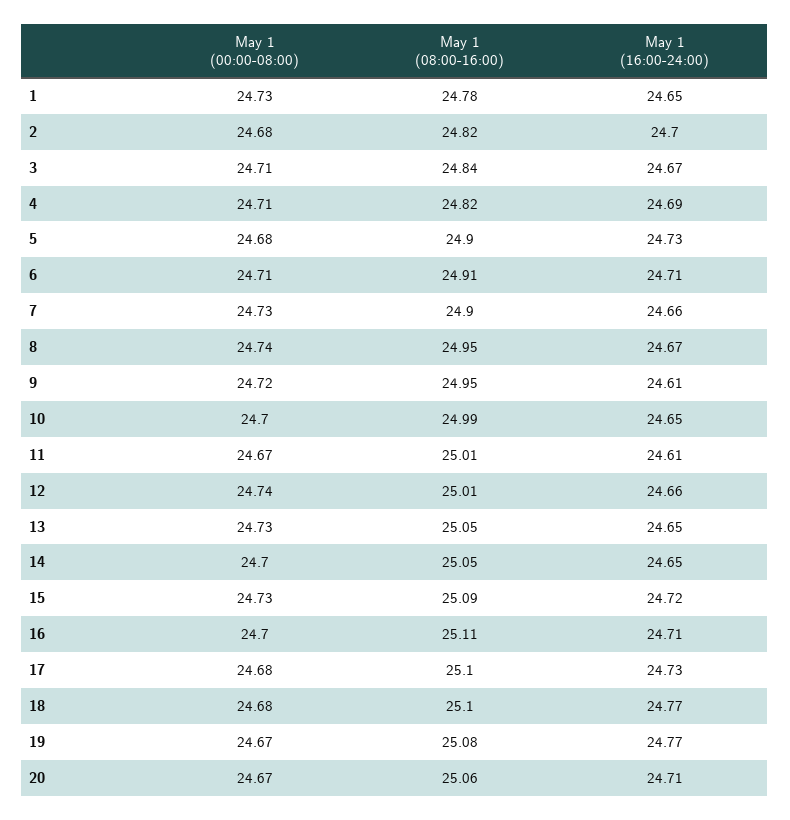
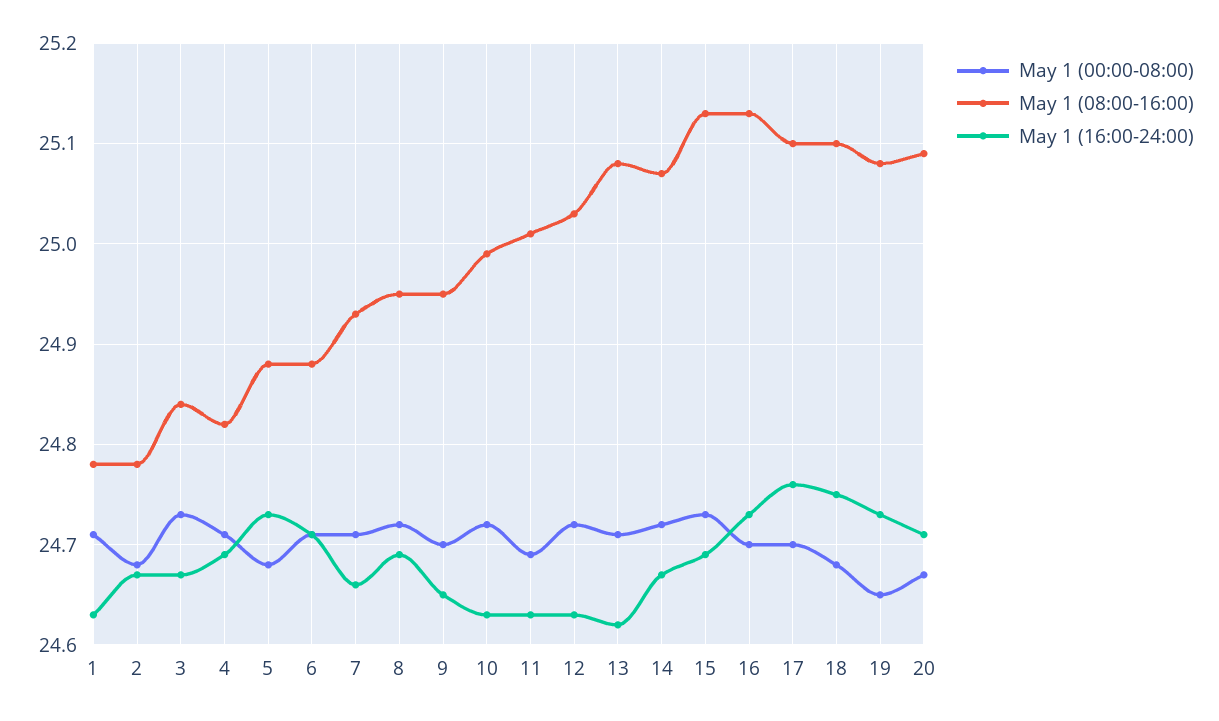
May 1 (00:00-08:00), 1: 24.73 -> 24.71
May 1 (16:00-24:00), 1: 24.65 -> 24.63
May 1 (08:00-16:00), 2: 24.82 -> 24.78
May 1 (16:00-24:00), 2: 24.7 -> 24.67
May 1 (00:00-08:00), 3: 24.71 -> 24.73
May 1 (08:00-16:00), 5: 24.9 -> 24.88
May 1 (08:00-16:00), 6: 24.91 -> 24.88
May 1 (00:00-08:00), 7: 24.73 -> 24.71
May 1 (08:00-16:00), 7: 24.9 -> 24.93
May 1 (00:00-08:00), 8: 24.74 -> 24.72
May 1 (16:00-24:00), 8: 24.67 -> 24.69
May 1 (00:00-08:00), 9: 24.72 -> 24.7
May 1 (16:00-24:00), 9: 24.61 -> 24.65
May 1 (00:00-08:00), 10: 24.7 -> 24.72
May 1 (16:00-24:00), 10: 24.65 -> 24.63
May 1 (00:00-08:00), 11: 24.67 -> 24.69
May 1 (16:00-24:00), 11: 24.61 -> 24.63
May 1 (00:00-08:00), 12: 24.74 -> 24.72
May 1 (08:00-16:00), 12: 25.01 -> 25.03
May 1 (16:00-24:00), 12: 24.66 -> 24.63
May 1 (00:00-08:00), 13: 24.73 -> 24.71
May 1 (08:00-16:00), 13: 25.05 -> 25.08
May 1 (16:00-24:00), 13: 24.65 -> 24.62
May 1 (00:00-08:00), 14: 24.7 -> 24.72
May 1 (08:00-16:00), 14: 25.05 -> 25.07
May 1 (16:00-24:00), 14: 24.65 -> 24.67
May 1 (08:00-16:00), 15: 25.09 -> 25.13
May 1 (16:00-24:00), 15: 24.72 -> 24.69
May 1 (08:00-16:00), 16: 25.11 -> 25.13
May 1 (16:00-24:00), 16: 24.71 -> 24.73
May 1 (00:00-08:00), 17: 24.68 -> 24.7
May 1 (16:00-24:00), 17: 24.73 -> 24.76
May 1 (16:00-24:00), 18: 24.77 -> 24.75
May 1 (00:00-08:00), 19: 24.67 -> 24.65
May 1 (16:00-24:00), 19: 24.77 -> 24.73
May 1 (08:00-16:00), 20: 25.06 -> 25.09

